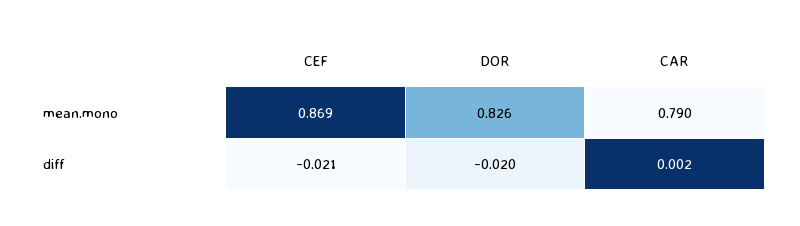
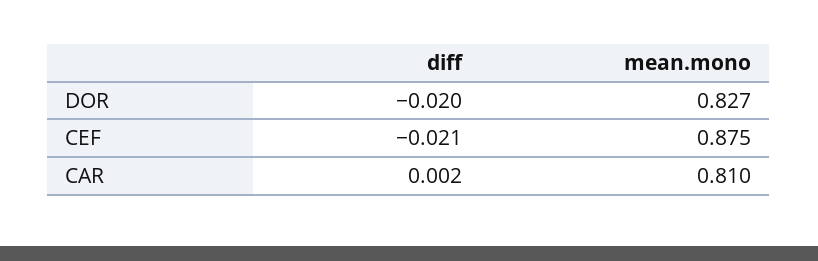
CEF, mean.mono: 0.869 -> 0.875
DOR, mean.mono: 0.826 -> 0.827
CAR, mean.mono: 0.79 -> 0.81

